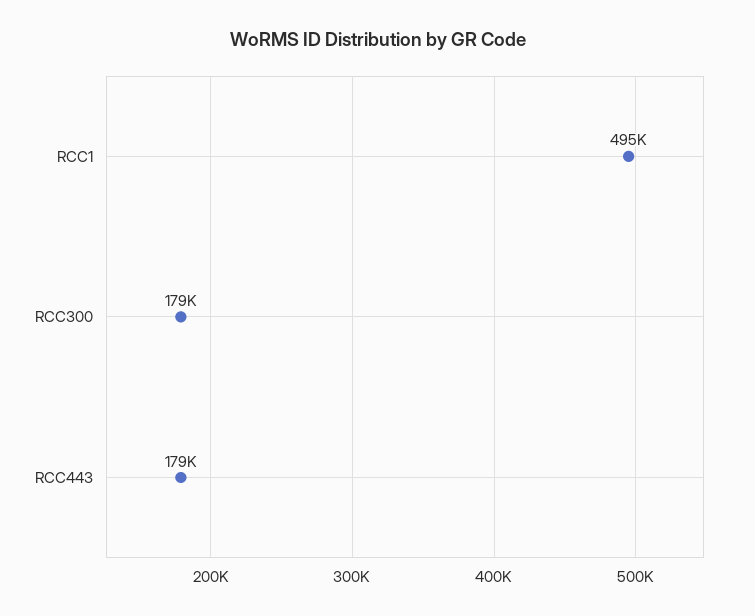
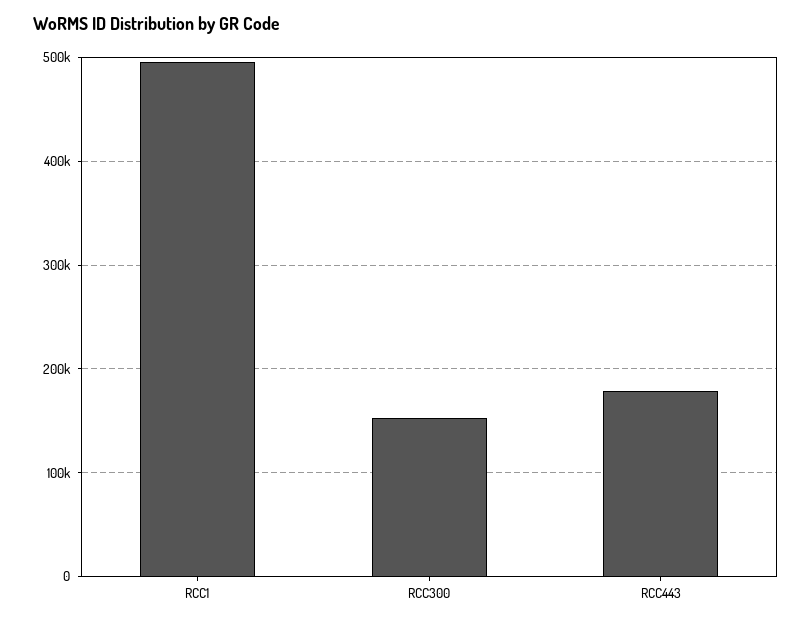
RCC300: 179000 -> 150000

